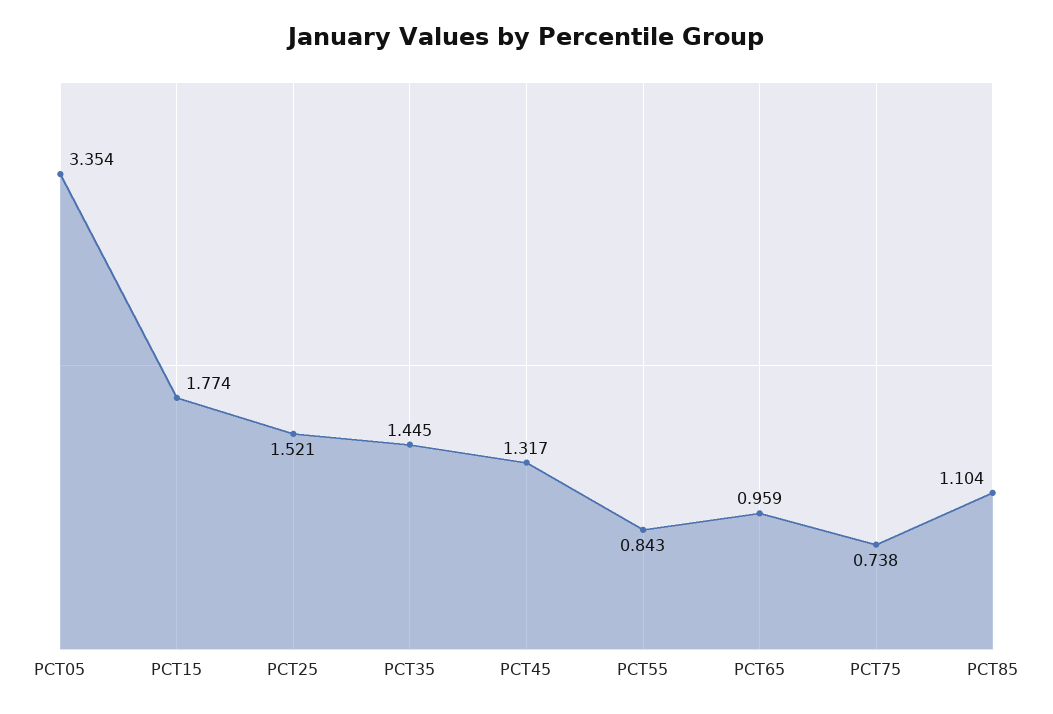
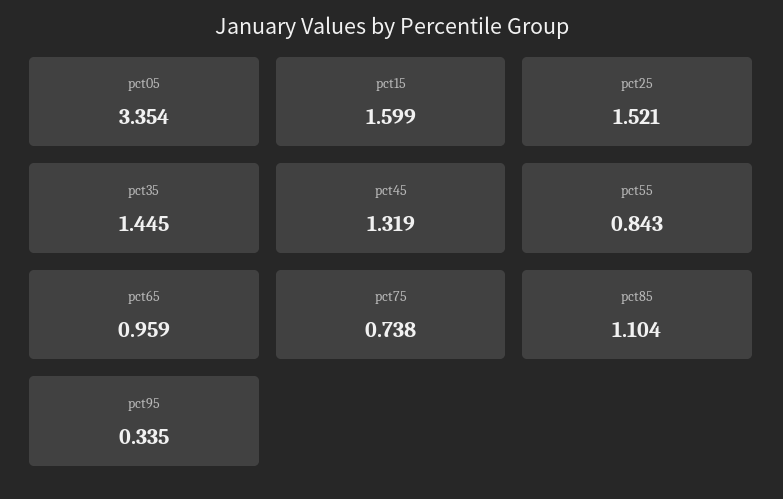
PCT15: 1.774 -> 1.599
PCT45: 1.317 -> 1.319
pct95: none -> 0.335

